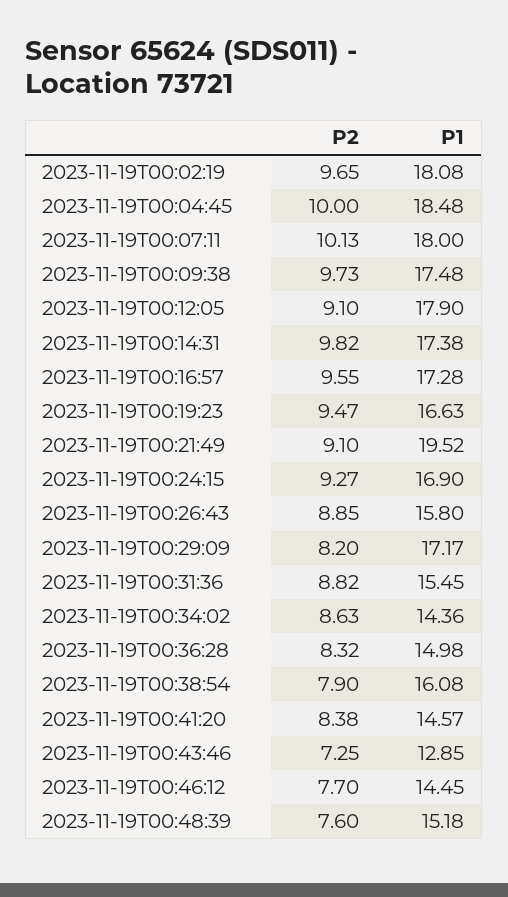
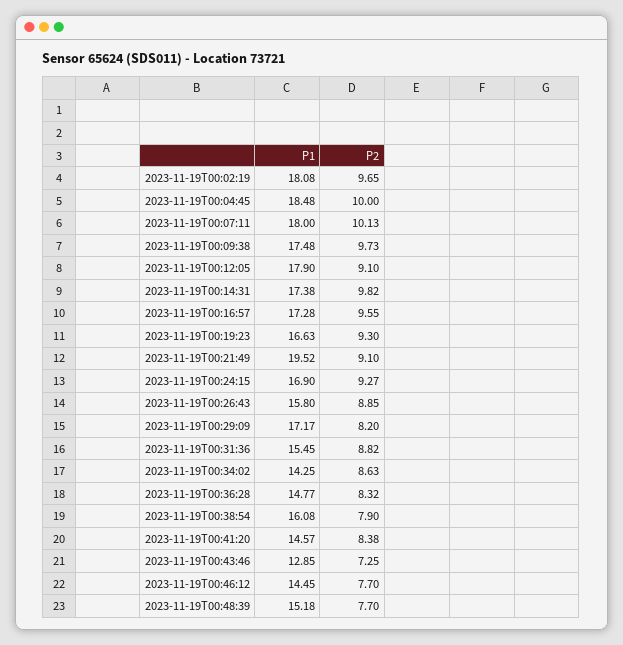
P2, 2023-11-19T00:19:23: 9.47 -> 9.3
P1, 2023-11-19T00:34:02: 14.36 -> 14.25
P1, 2023-11-19T00:36:28: 14.98 -> 14.77
P2, 2023-11-19T00:48:39: 7.6 -> 7.7

